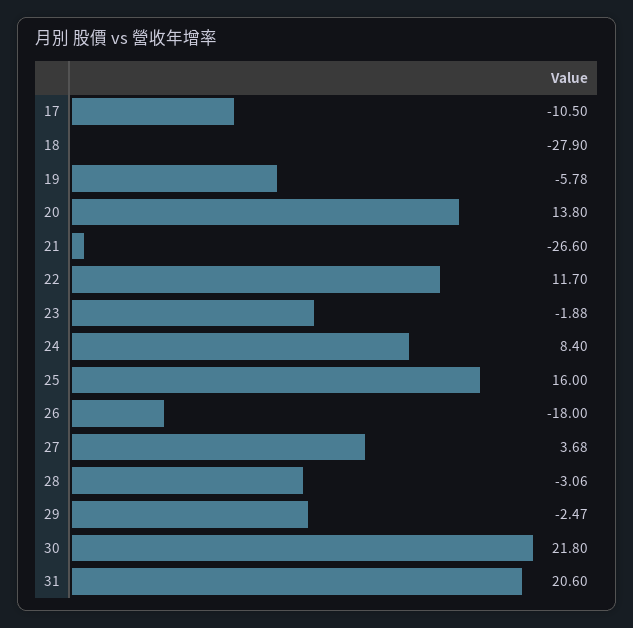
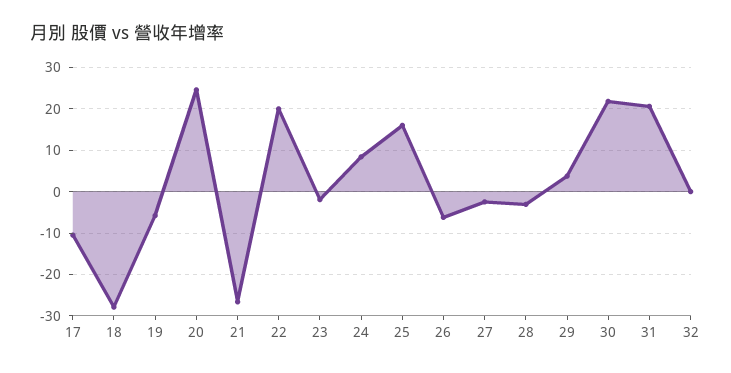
20: 13.8 -> 24
22: 11.7 -> 20
26: -18 -> -6
27: 3.68 -> -2
29: -2.47 -> 4
32: none -> 0

